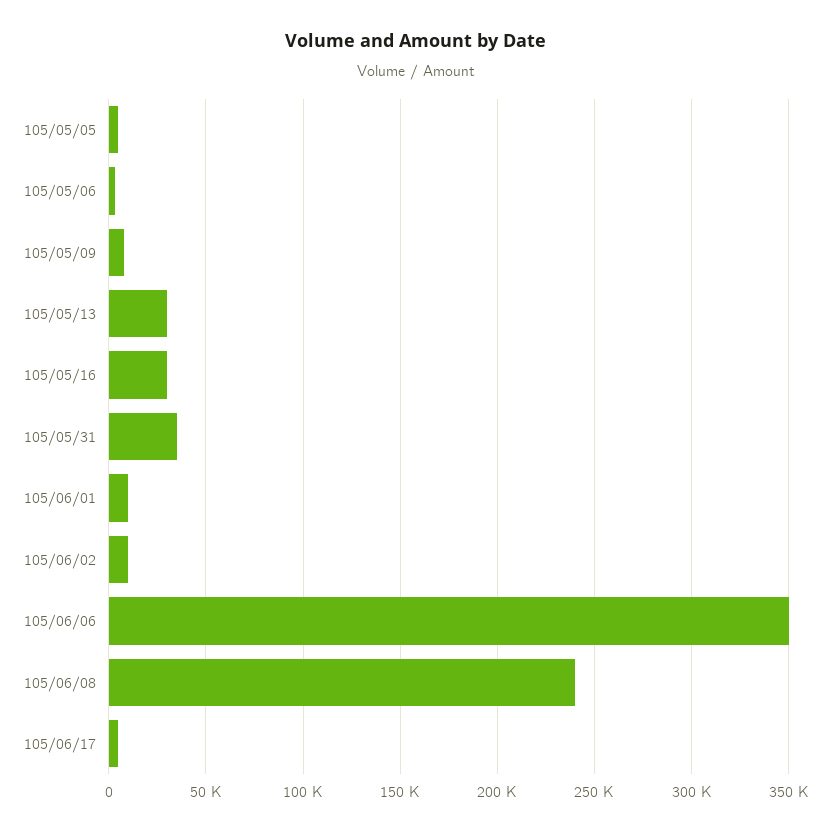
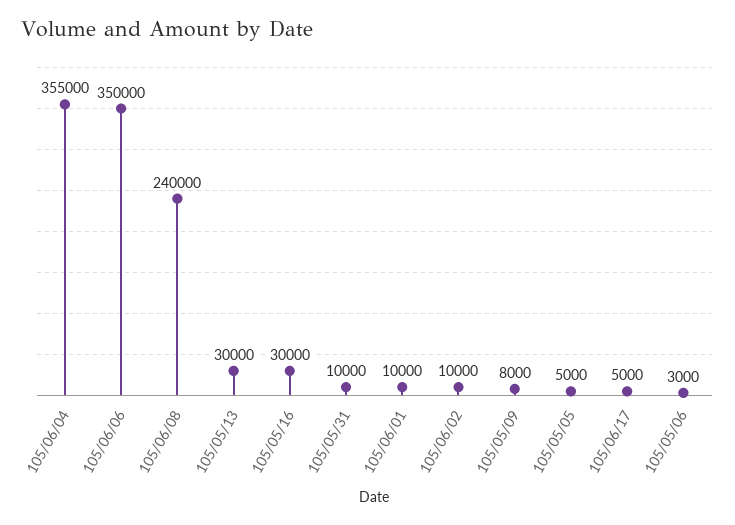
105/05/31: 35000 -> 10000
105/06/04: none -> 355000

